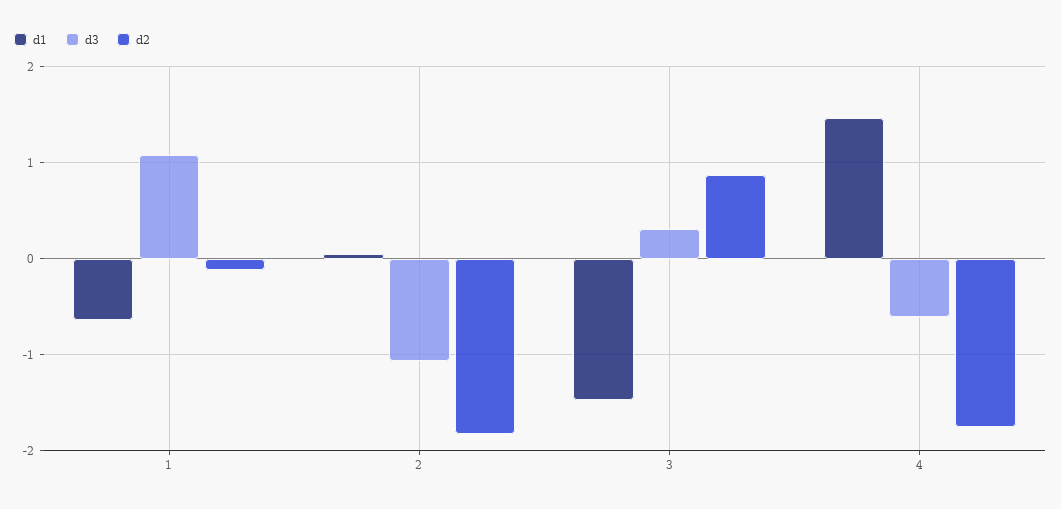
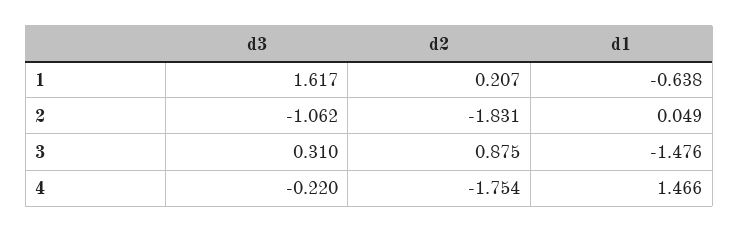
d3, 1: 1.1 -> 1.617
d2, 1: -0.1 -> 0.207
d3, 4: -0.6 -> -0.22

